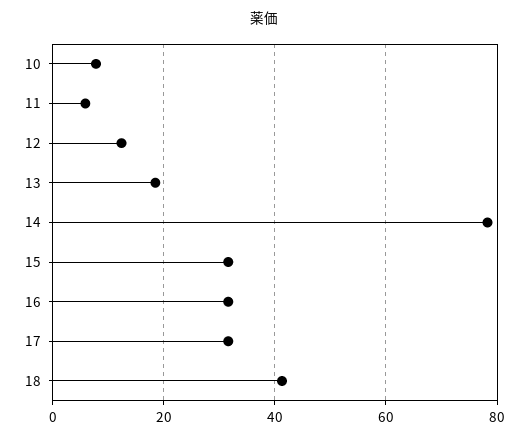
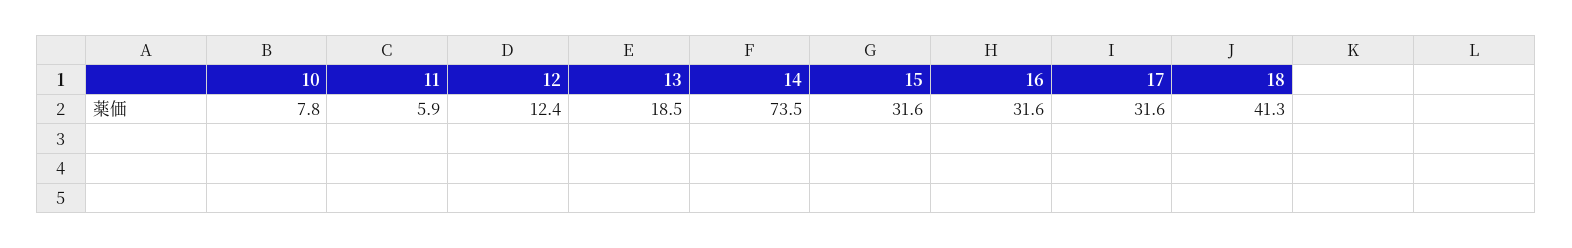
14: 78 -> 73.5

